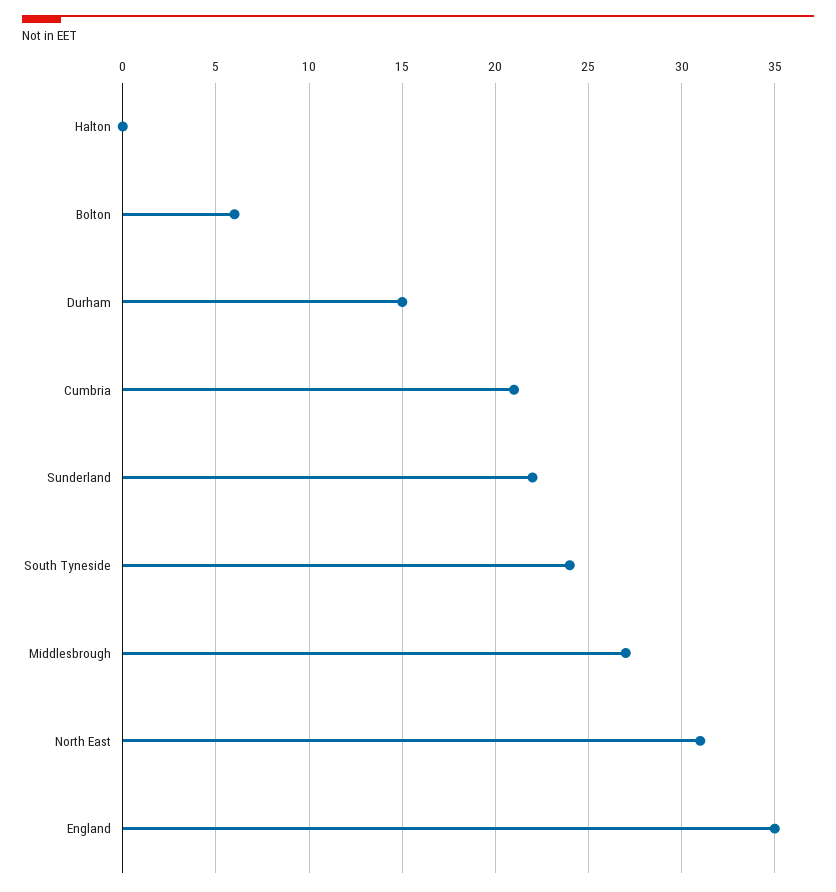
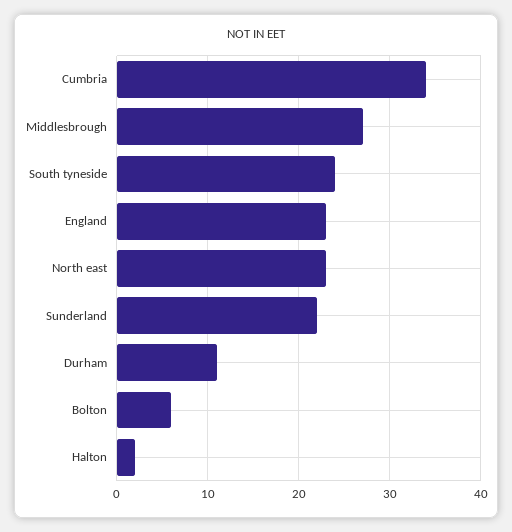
Halton: 0 -> 2
Durham: 15 -> 11
Cumbria: 21 -> 34
North East: 31 -> 23
England: 35 -> 23

